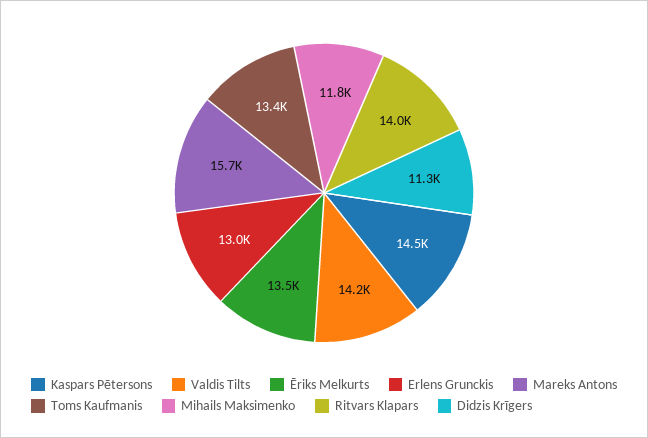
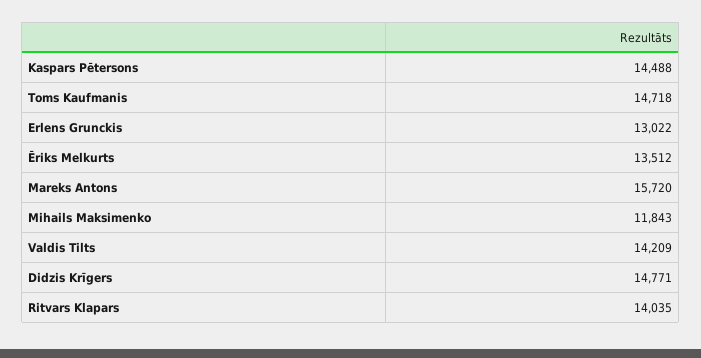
Toms Kaufmanis: 13400 -> 14718
Didzis Krīgers: 11300 -> 14771

